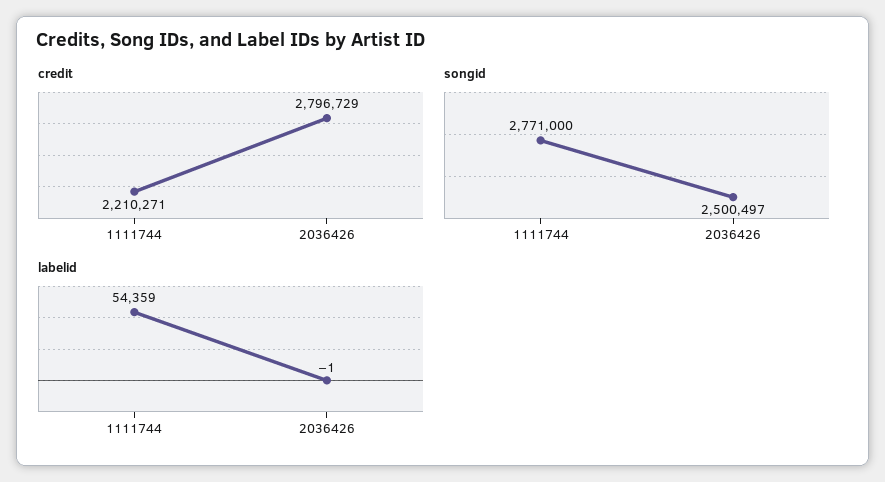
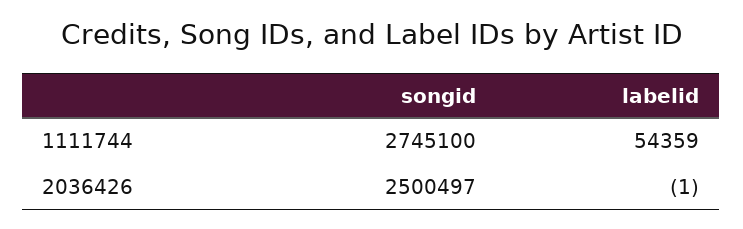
credit, 1111744: 2210271 -> none
credit, 2036426: 2796729 -> none
songid, 1111744: 2771000 -> 2745100

